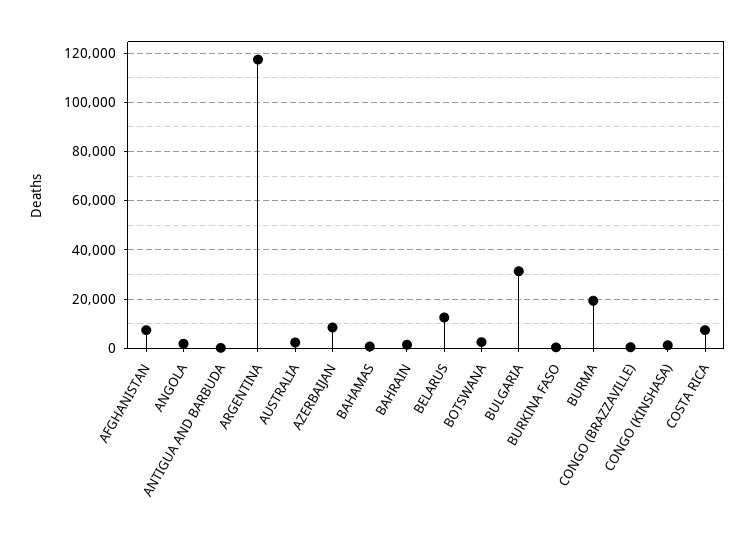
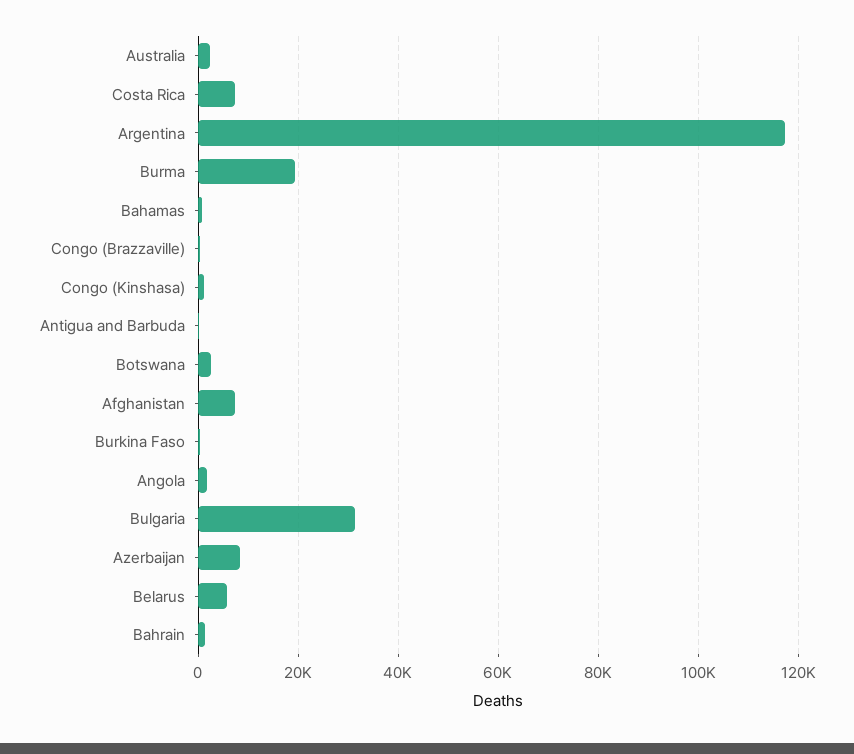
BELARUS: 12500 -> 6000

